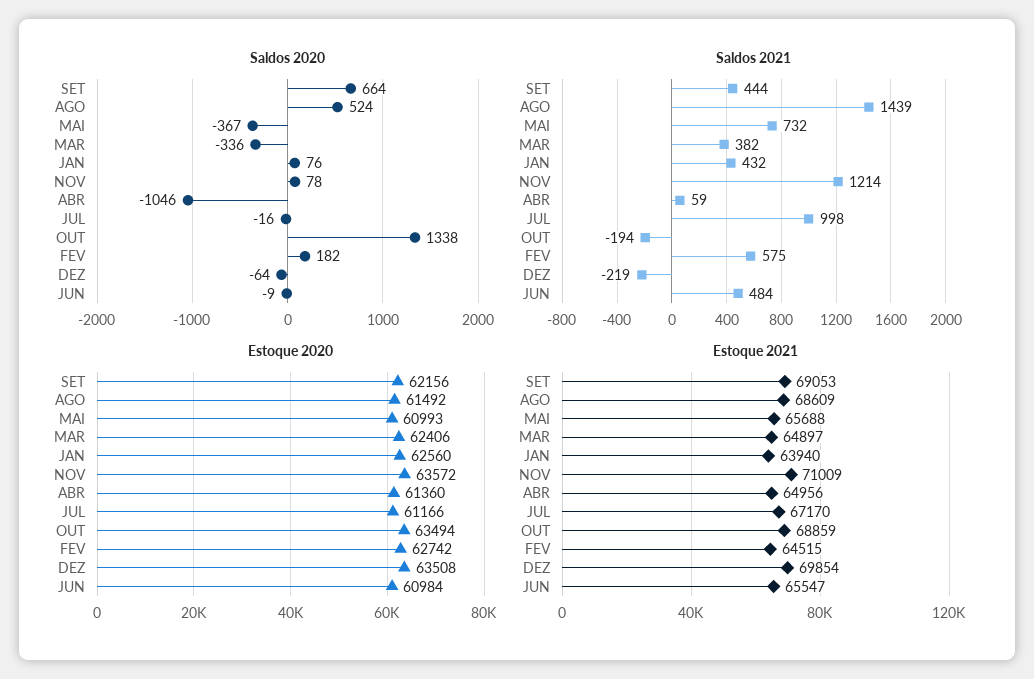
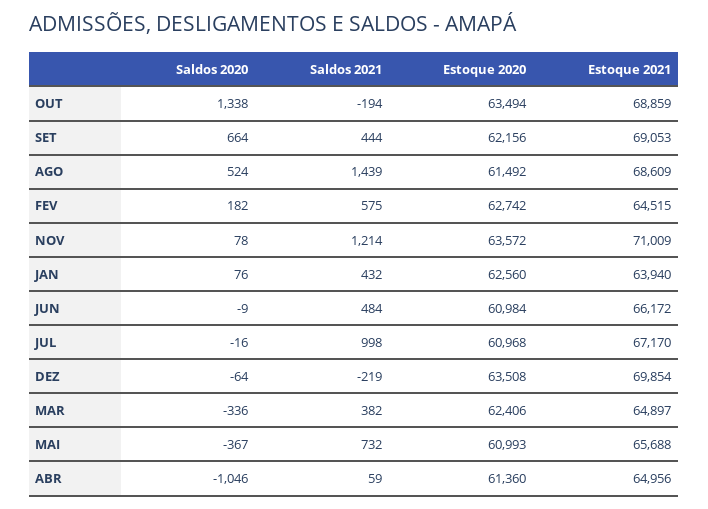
Estoque 2020, JUL: 61166 -> 60968
Estoque 2021, JUN: 65547 -> 66172

